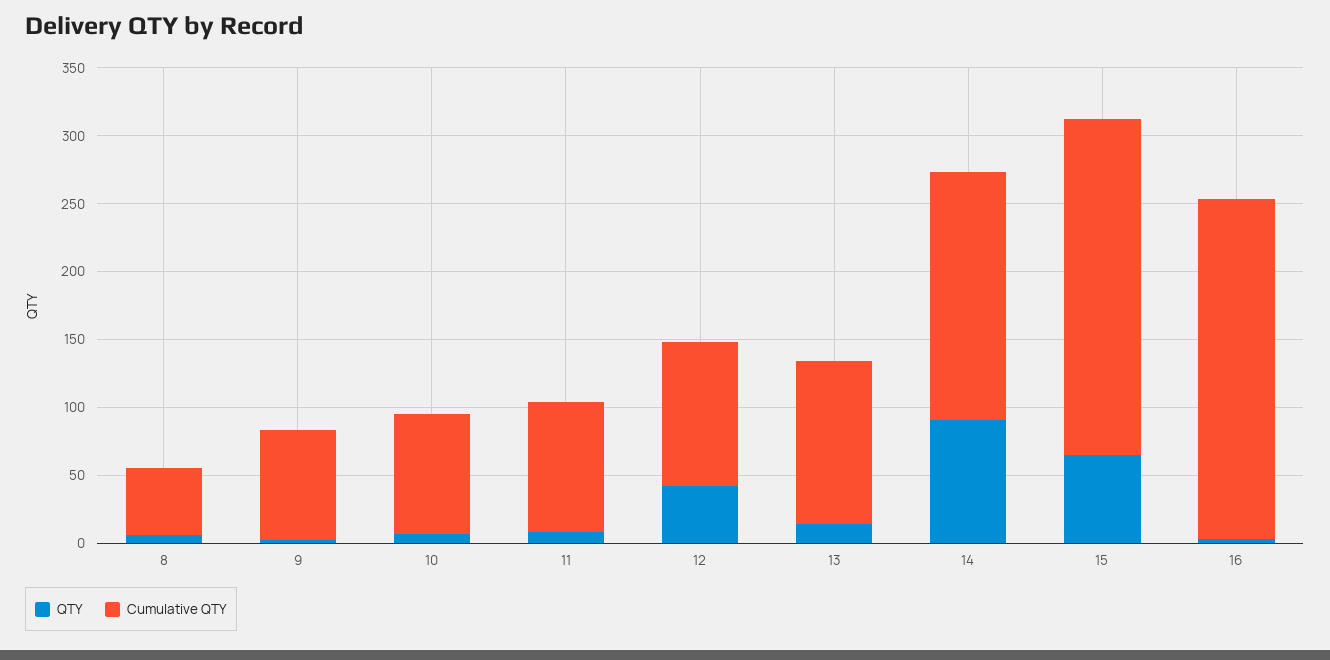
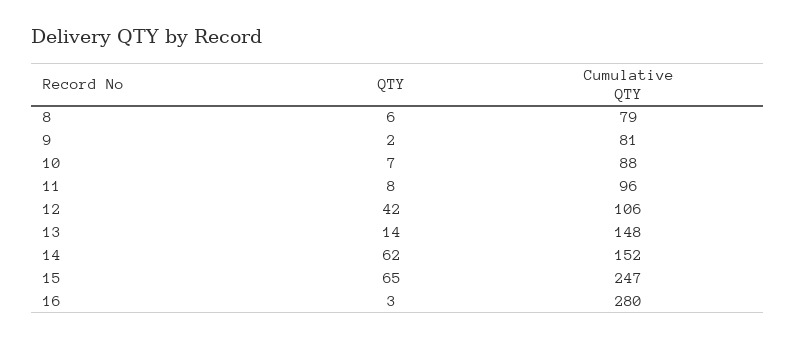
Cumulative QTY, 8: 50 -> 79
Cumulative QTY, 13: 120 -> 148
QTY, 14: 90 -> 62
Cumulative QTY, 14: 180 -> 152
Cumulative QTY, 16: 250 -> 280

